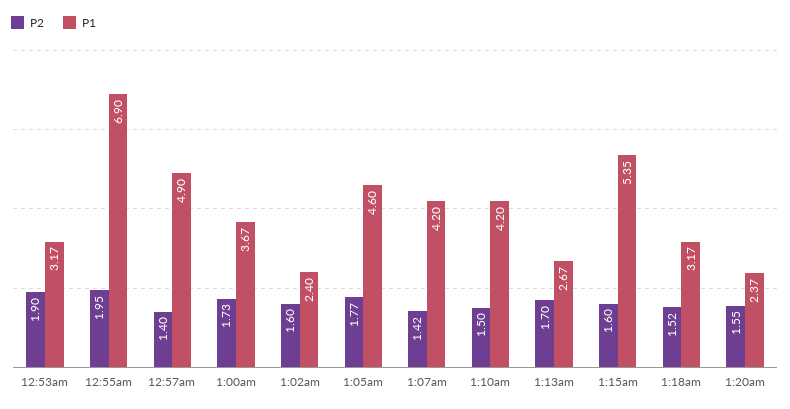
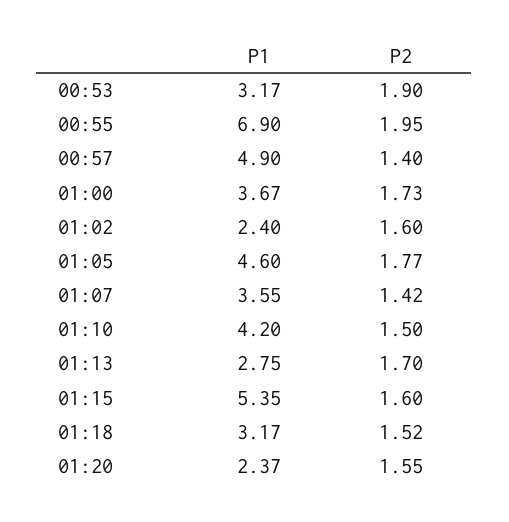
P1, 1:07am: 4.2 -> 3.55
P1, 1:13am: 2.67 -> 2.75

